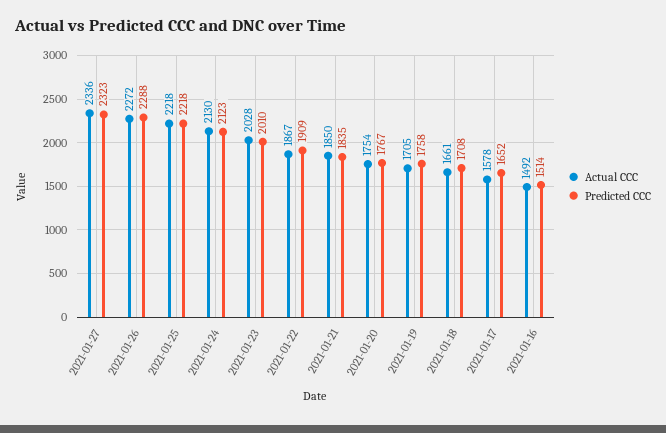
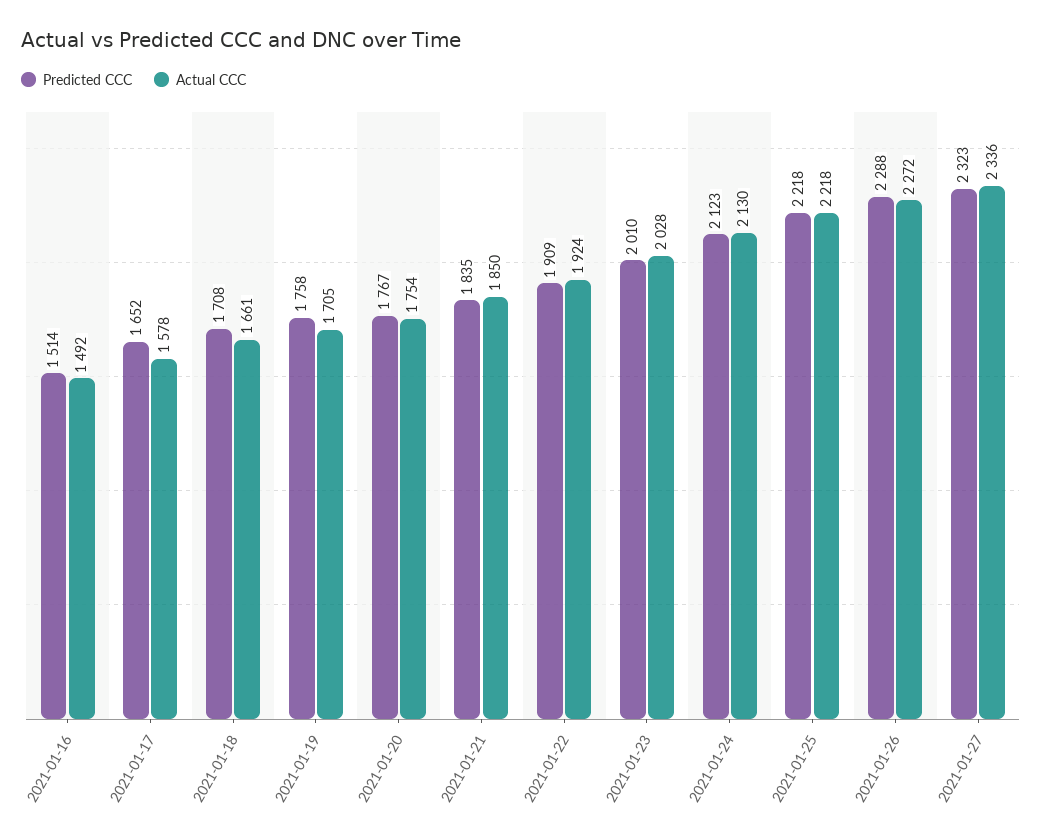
Actual CCC, 2021-01-22: 1867 -> 1924

